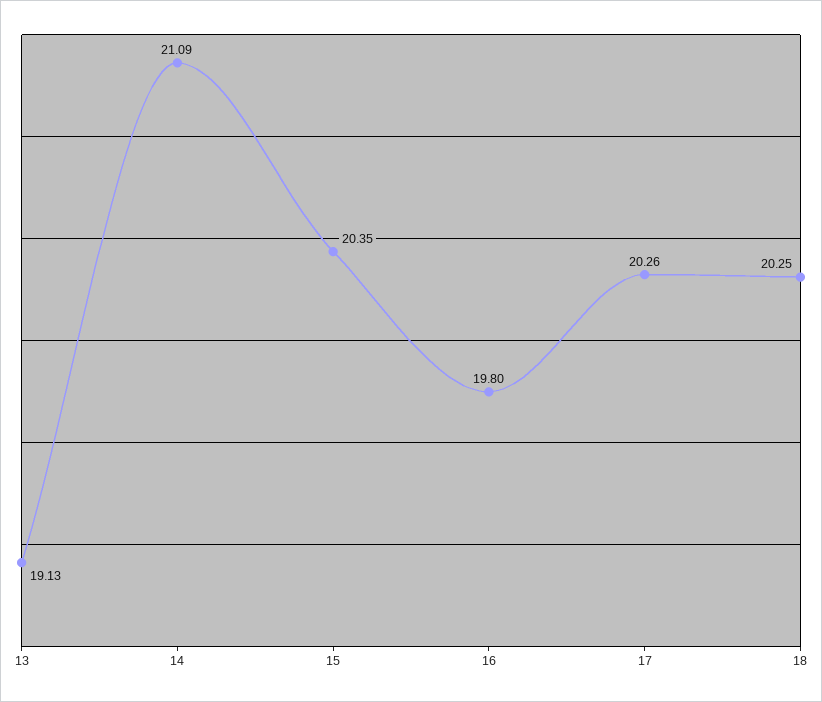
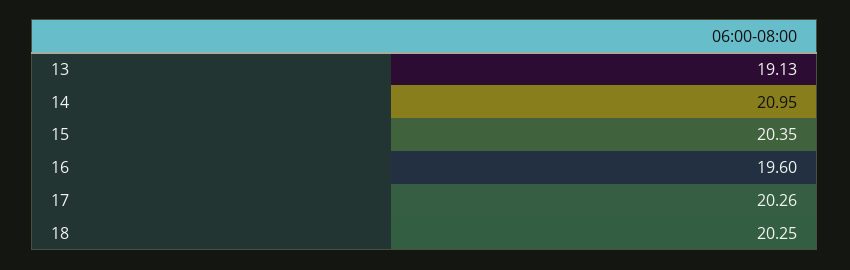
14: 21.09 -> 20.95
16: 19.8 -> 19.6

